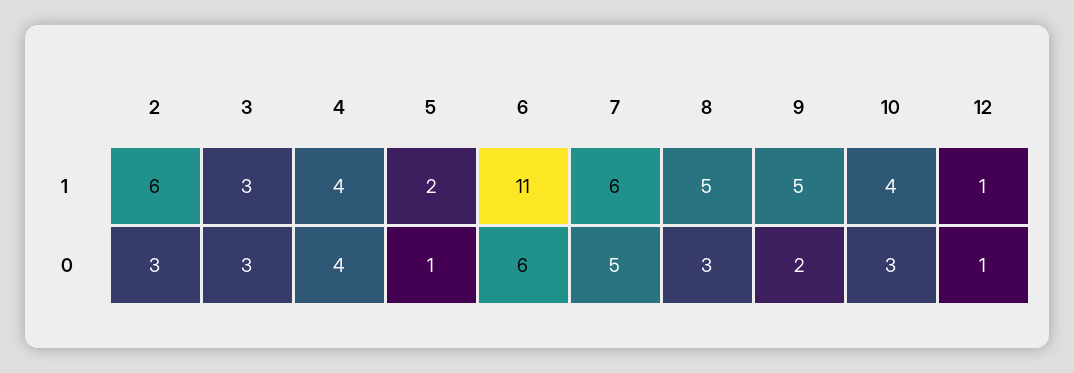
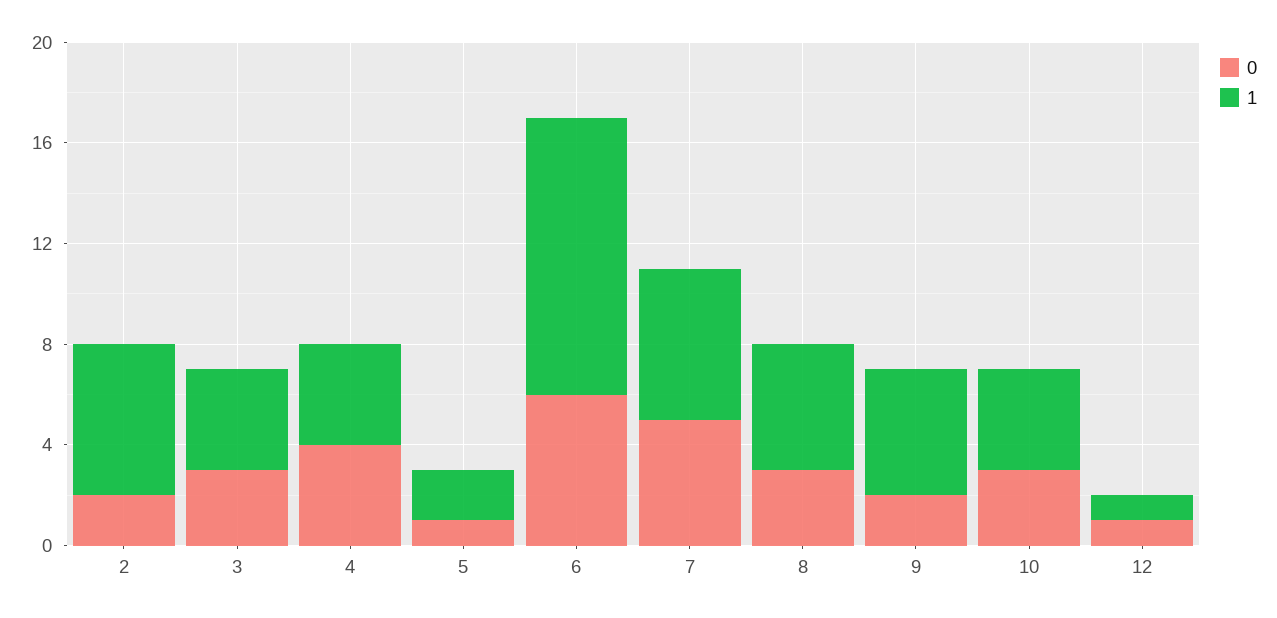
1, 3: 3 -> 4
0, 2: 3 -> 2

